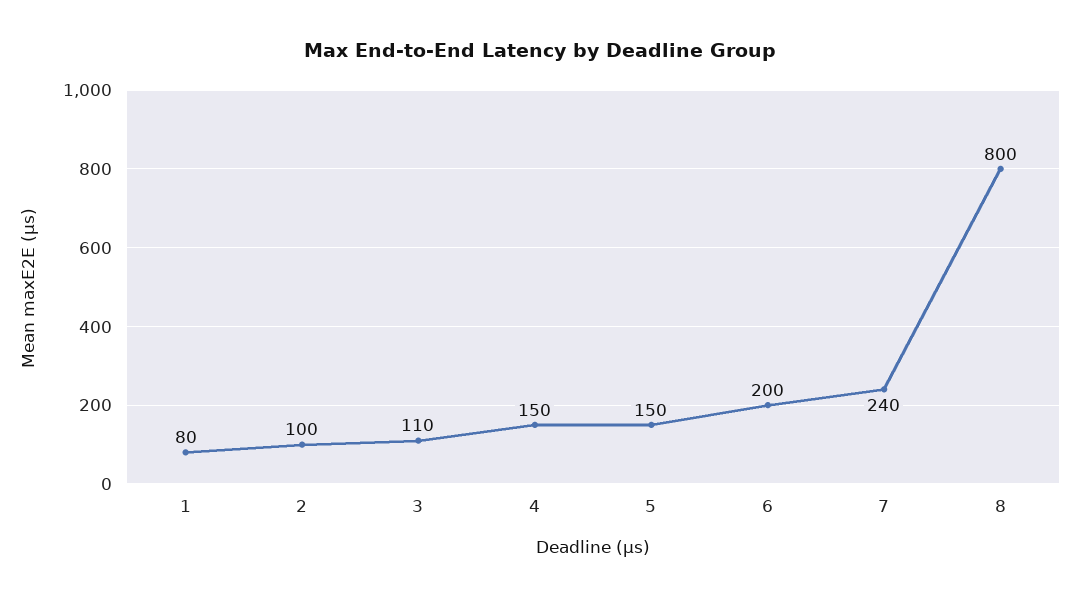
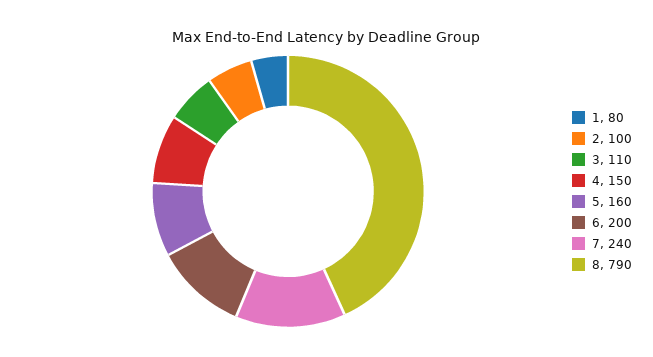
5: 150 -> 160
8: 800 -> 790

